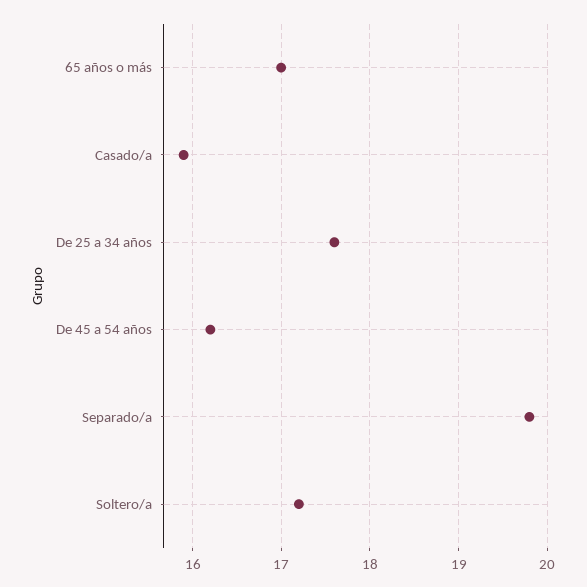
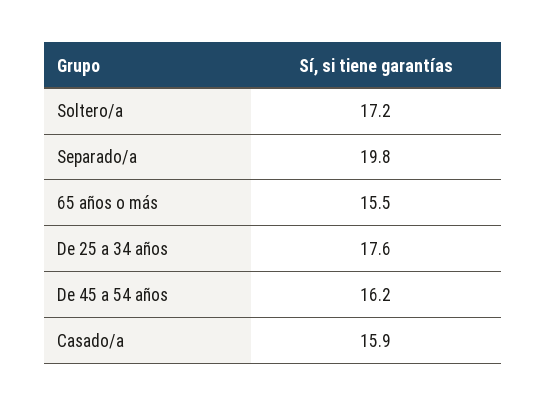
65 años o más: 17 -> 15.5

